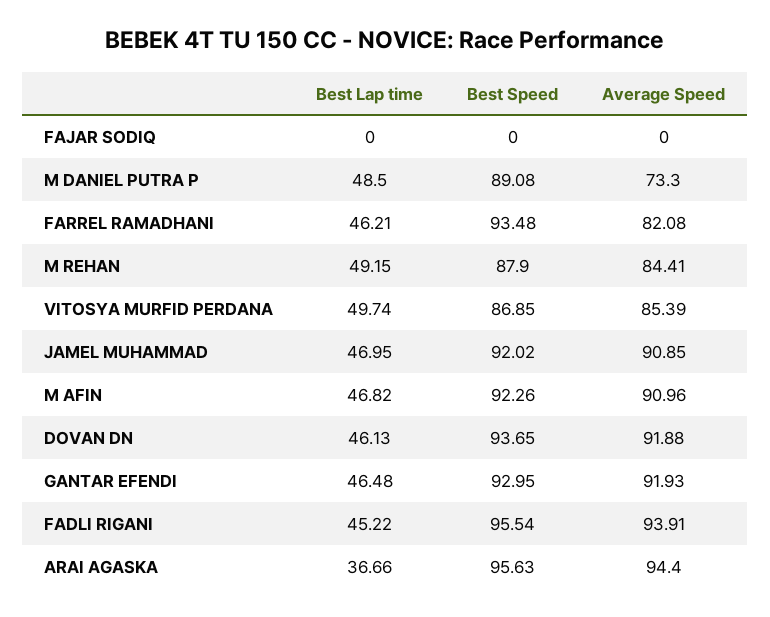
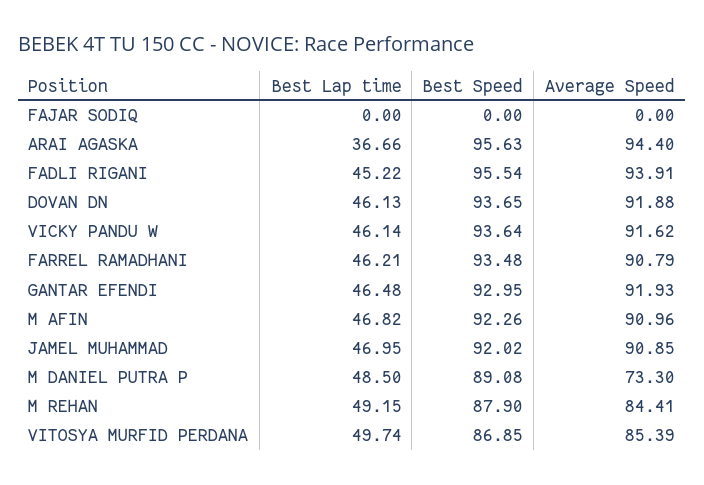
Average Speed, FARREL RAMADHANI: 82.08 -> 90.79
Best Lap time, VICKY PANDU W: none -> 46.14
Best Speed, VICKY PANDU W: none -> 93.64
Average Speed, VICKY PANDU W: none -> 91.62

